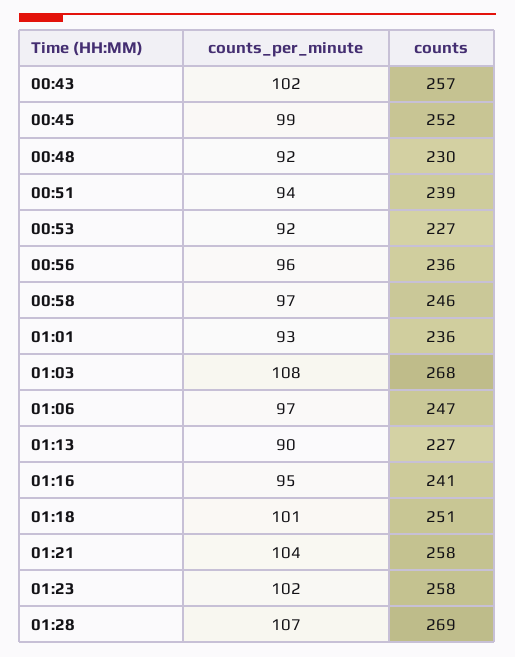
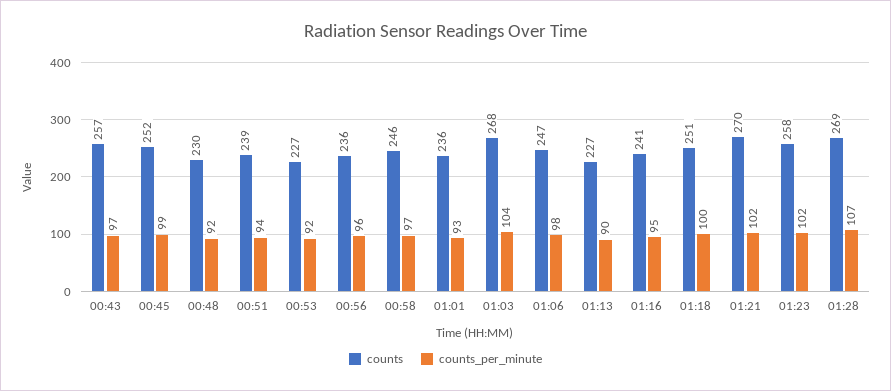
counts_per_minute, 00:43: 102 -> 97
counts_per_minute, 01:03: 108 -> 104
counts_per_minute, 01:06: 97 -> 98
counts_per_minute, 01:18: 101 -> 100
counts_per_minute, 01:21: 104 -> 102
counts, 01:21: 258 -> 270

